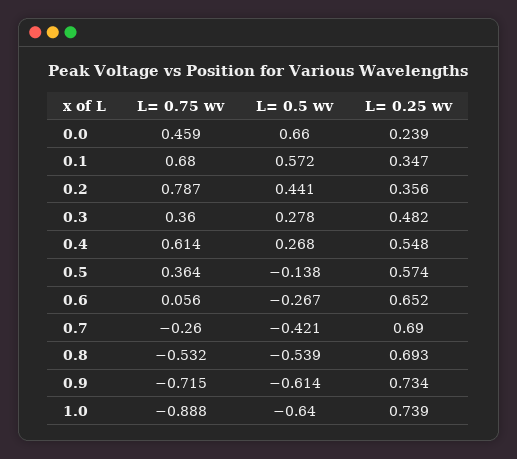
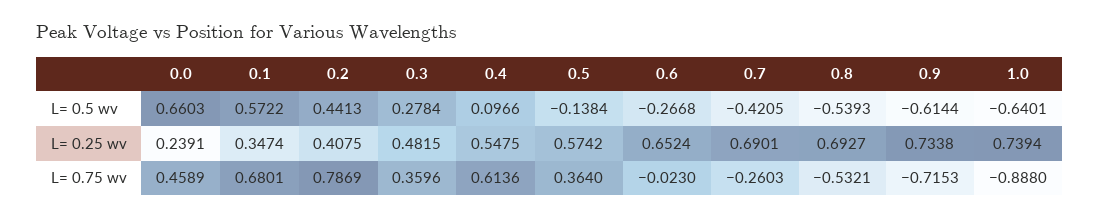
L= 0.25 wv, 0.2: 0.356 -> 0.4075
L= 0.5 wv, 0.4: 0.268 -> 0.0966
L= 0.75 wv, 0.6: 0.056 -> -0.023

